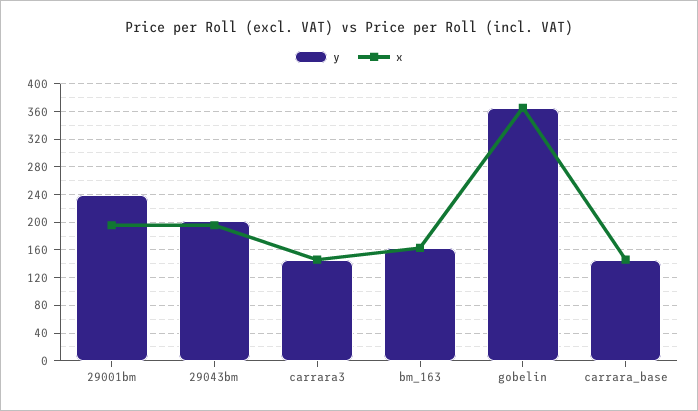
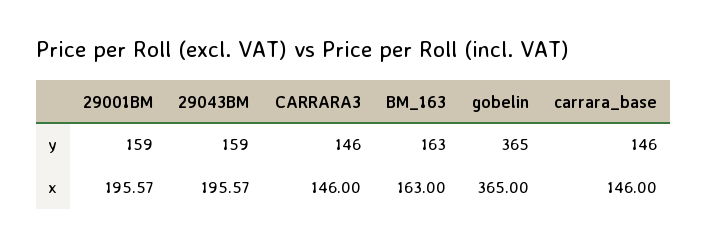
y, 29001bm: 240 -> 159
y, 29043bm: 200 -> 159

